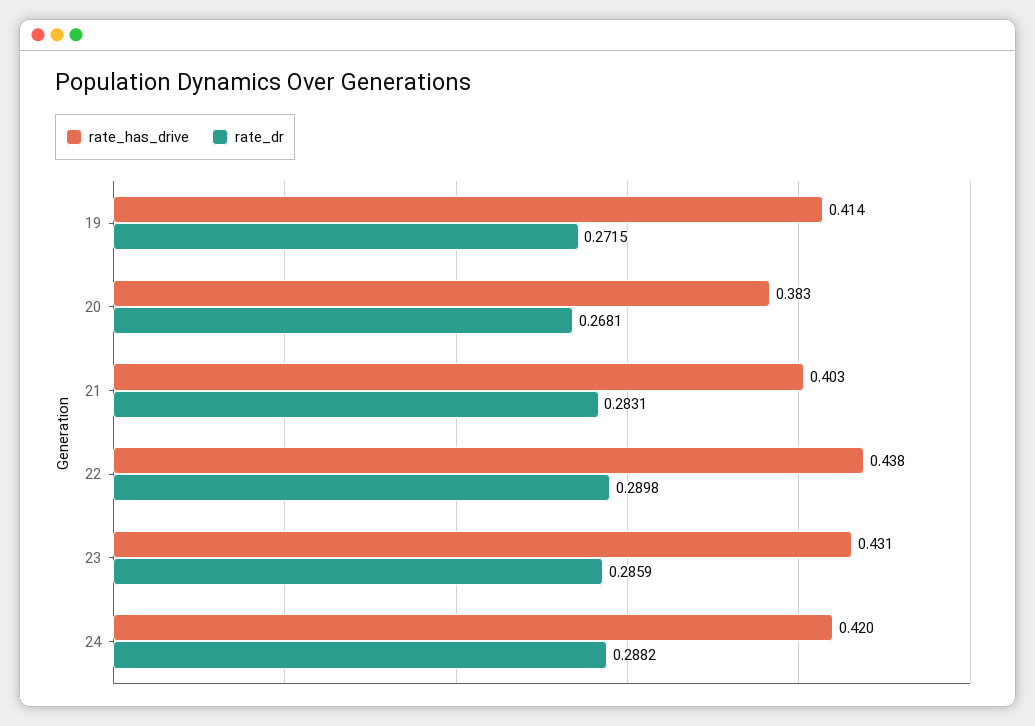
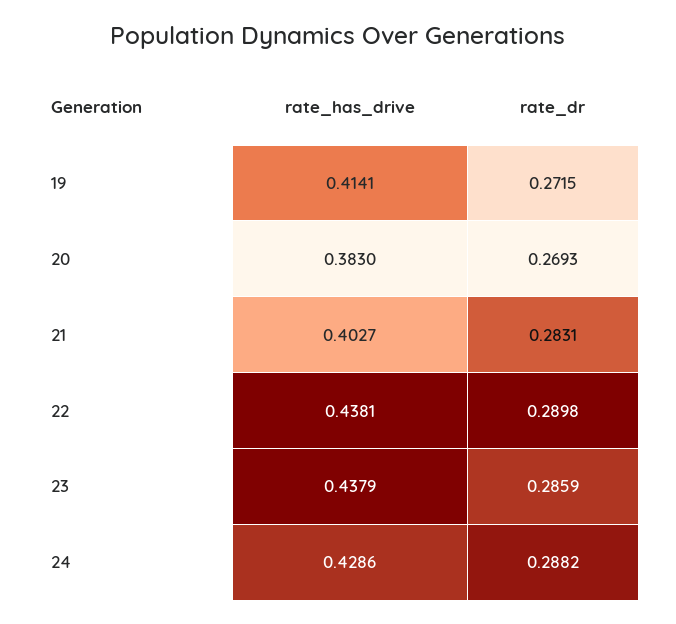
rate_dr, 20: 0.2681 -> 0.2693
rate_has_drive, 23: 0.431 -> 0.4379
rate_has_drive, 24: 0.42 -> 0.4286

